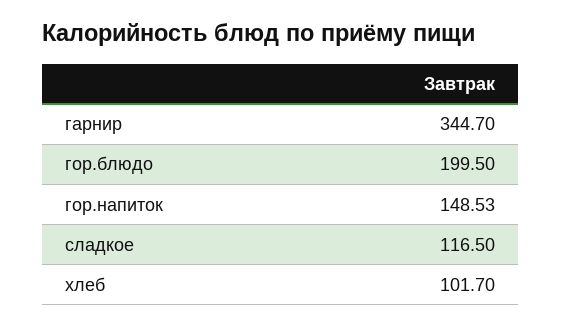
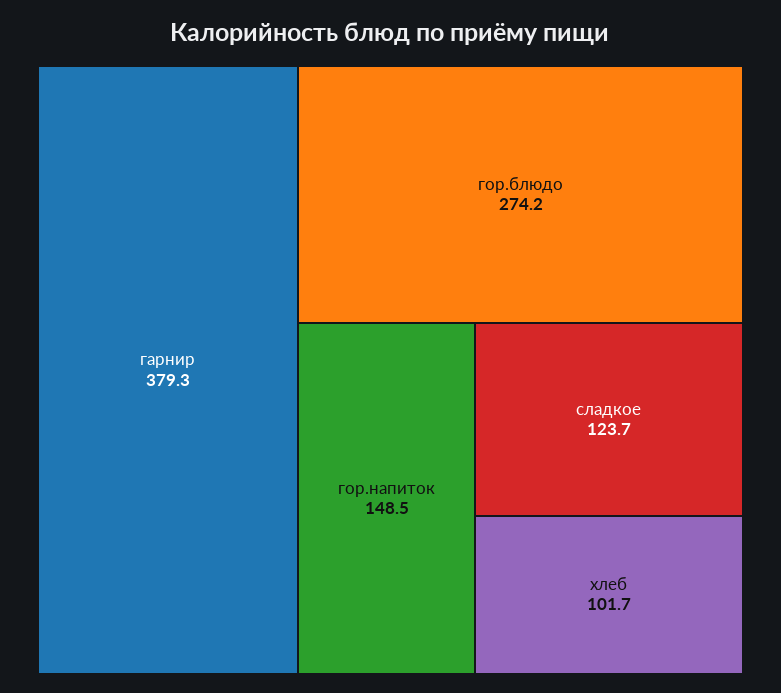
гарнир: 344.7 -> 379.3
гор.блюдо: 199.5 -> 274.2
сладкое: 116.5 -> 123.7

